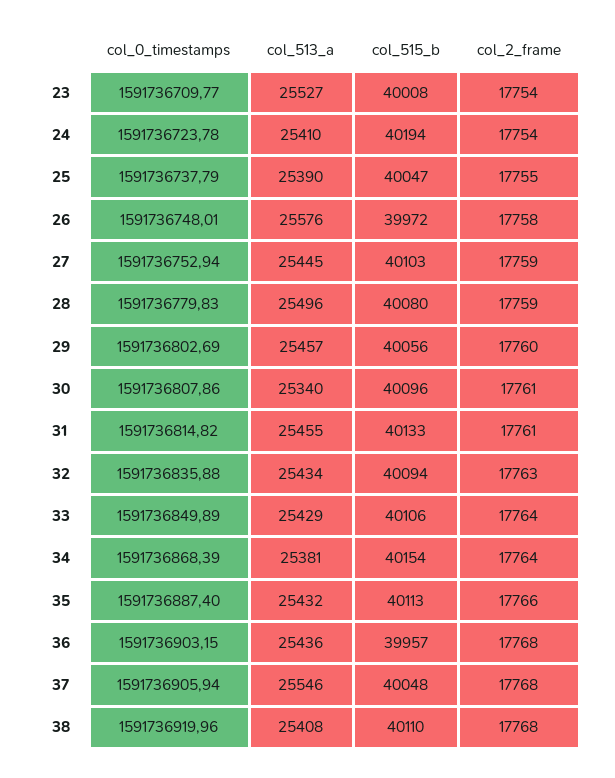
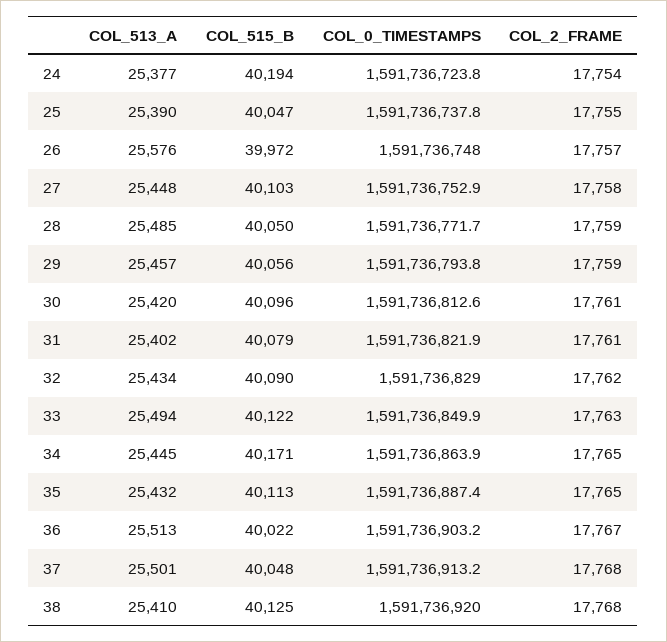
col_0_timestamps, 23: 1591736709.77 -> none
col_513_a, 23: 25527 -> none
col_515_b, 23: 40008 -> none
col_2_frame, 23: 17754 -> none
col_513_a, 24: 25410 -> 25377
col_2_frame, 26: 17758 -> 17757
col_513_a, 27: 25445 -> 25448
col_2_frame, 27: 17759 -> 17758
col_0_timestamps, 28: 1591736779.83 -> 1591736771.7
col_513_a, 28: 25496 -> 25485
col_515_b, 28: 40080 -> 40050
col_0_timestamps, 29: 1591736802.69 -> 1591736793.8
col_2_frame, 29: 17760 -> 17759
col_0_timestamps, 30: 1591736807.86 -> 1591736812.6
col_513_a, 30: 25340 -> 25420
col_0_timestamps, 31: 1591736814.82 -> 1591736821.9
col_513_a, 31: 25455 -> 25402
col_515_b, 31: 40133 -> 40079
col_0_timestamps, 32: 1591736835.88 -> 1591736829
col_515_b, 32: 40094 -> 40090
col_2_frame, 32: 17763 -> 17762
col_513_a, 33: 25429 -> 25494
col_515_b, 33: 40106 -> 40122
col_2_frame, 33: 17764 -> 17763
col_0_timestamps, 34: 1591736868.39 -> 1591736863.9
col_513_a, 34: 25381 -> 25445
col_515_b, 34: 40154 -> 40171
col_2_frame, 34: 17764 -> 17765
col_2_frame, 35: 17766 -> 17765
col_513_a, 36: 25436 -> 25513
col_515_b, 36: 39957 -> 40022
col_2_frame, 36: 17768 -> 17767
col_0_timestamps, 37: 1591736905.94 -> 1591736913.2
col_513_a, 37: 25546 -> 25501
col_513_a, 38: 25408 -> 25410
col_515_b, 38: 40110 -> 40125

